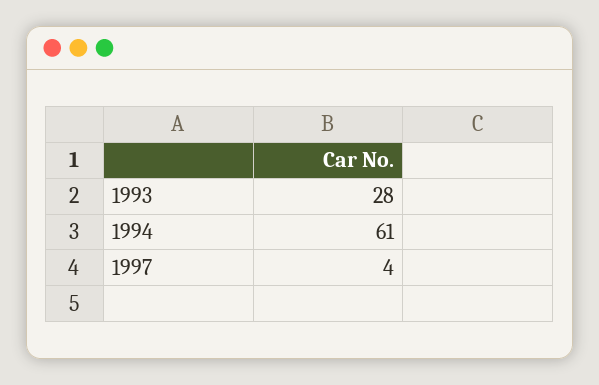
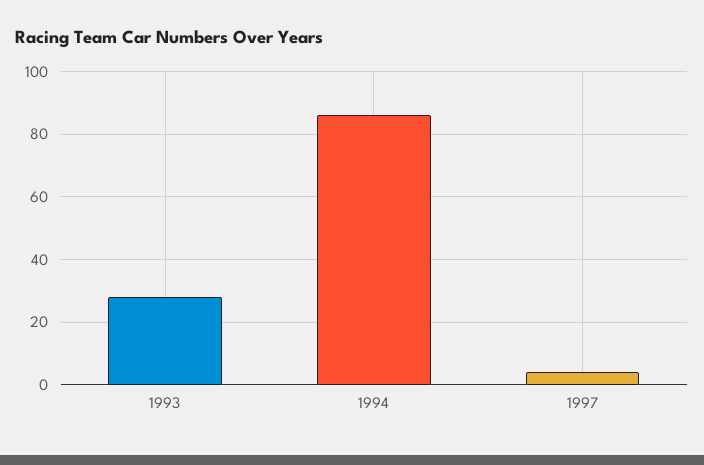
1994: 61 -> 85

